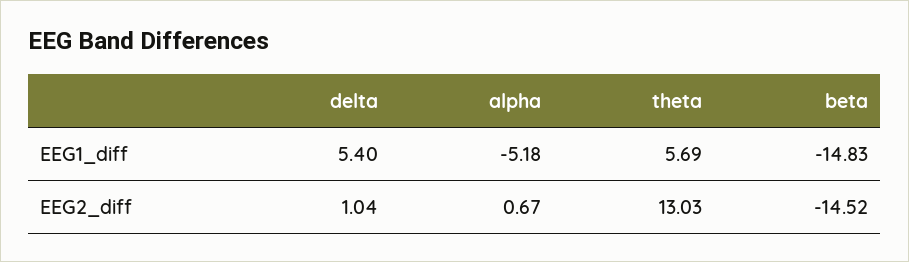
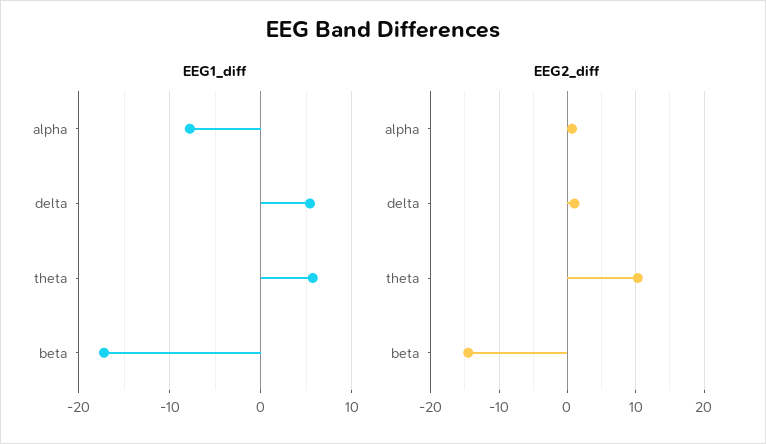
EEG1_diff, alpha: -5.18 -> -8
EEG1_diff, beta: -14.83 -> -17
EEG2_diff, theta: 13.03 -> 10

